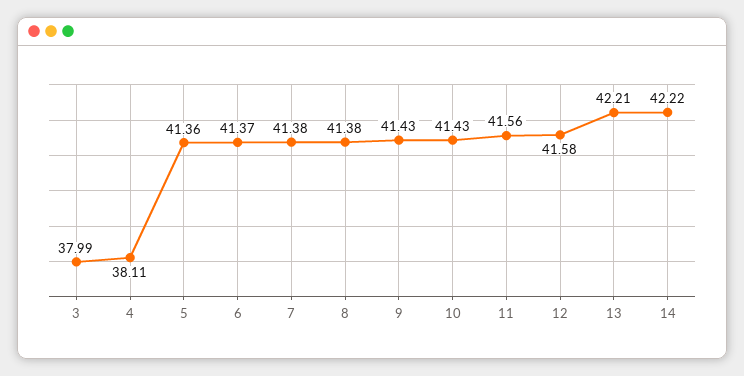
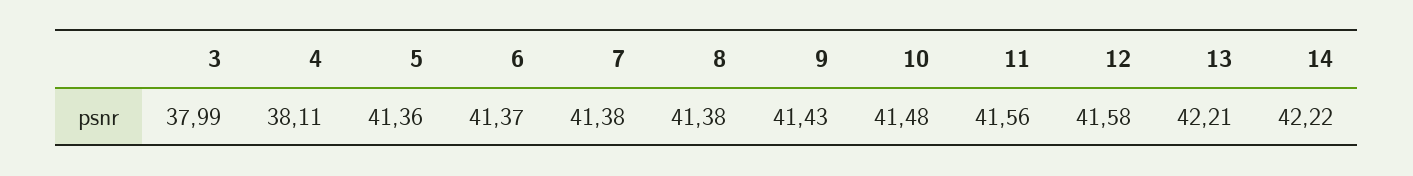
10: 41.43 -> 41.48

